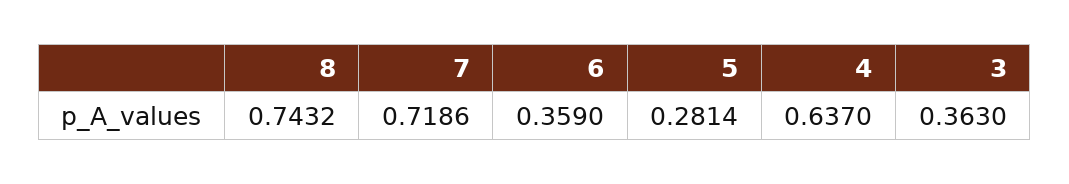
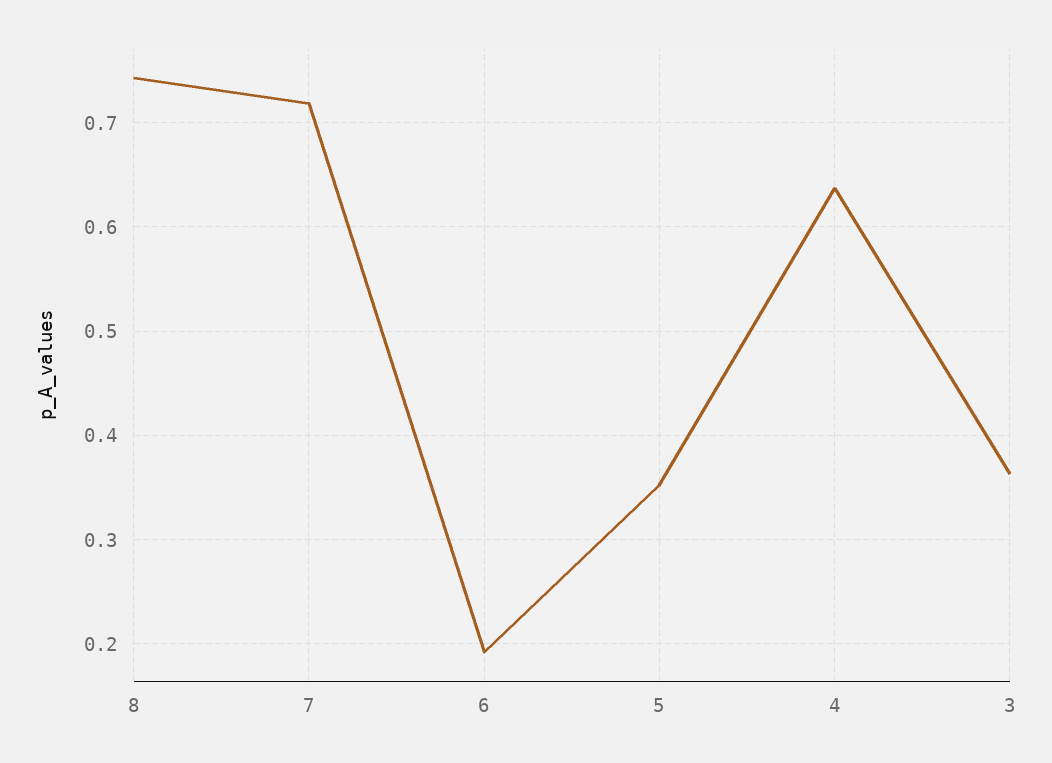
6: 0.359 -> 0.19
5: 0.2814 -> 0.35

